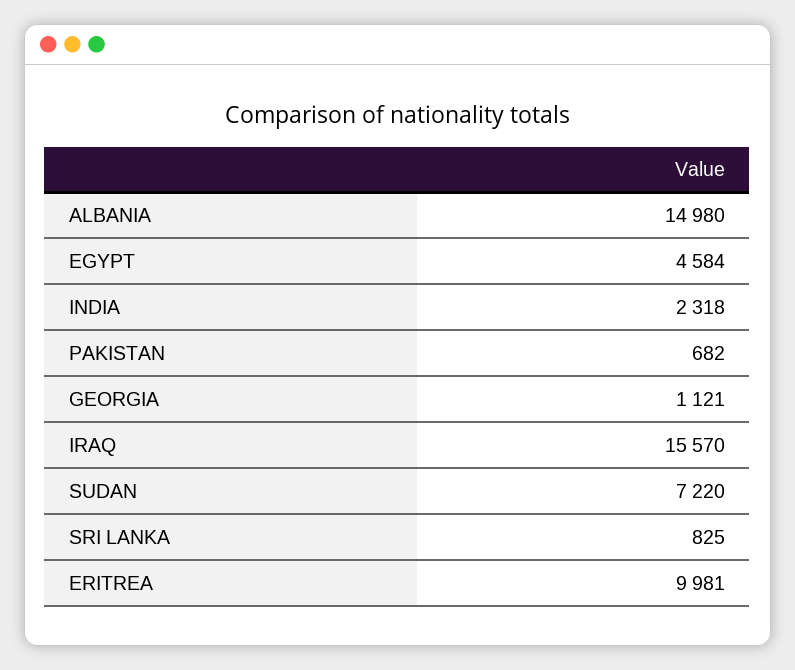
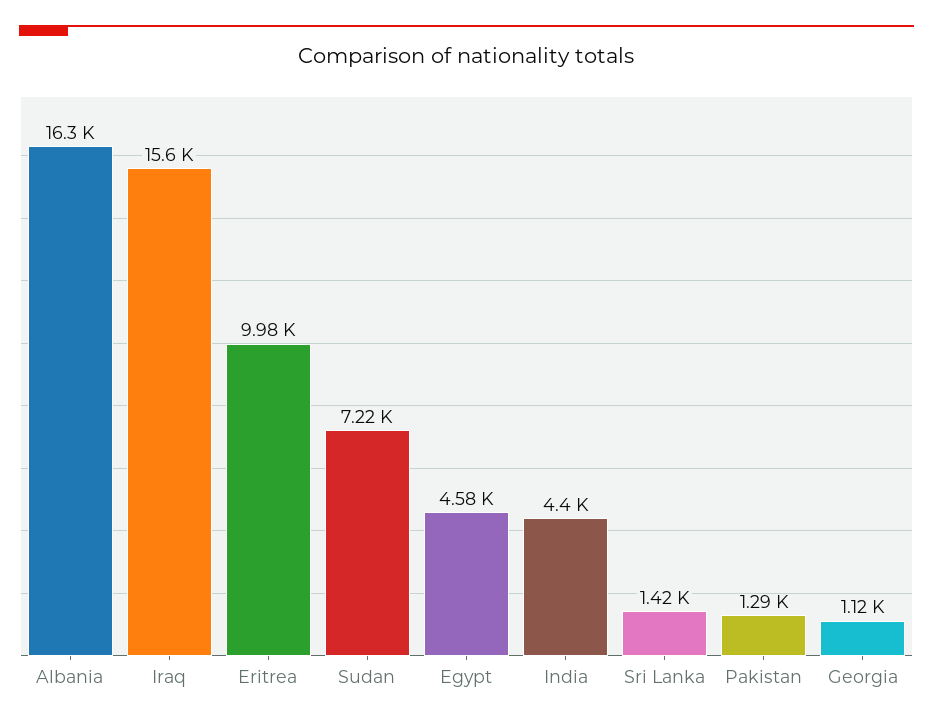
ALBANIA: 14980 -> 16300
INDIA: 2318 -> 4400
PAKISTAN: 682 -> 1290
SRI LANKA: 825 -> 1420

